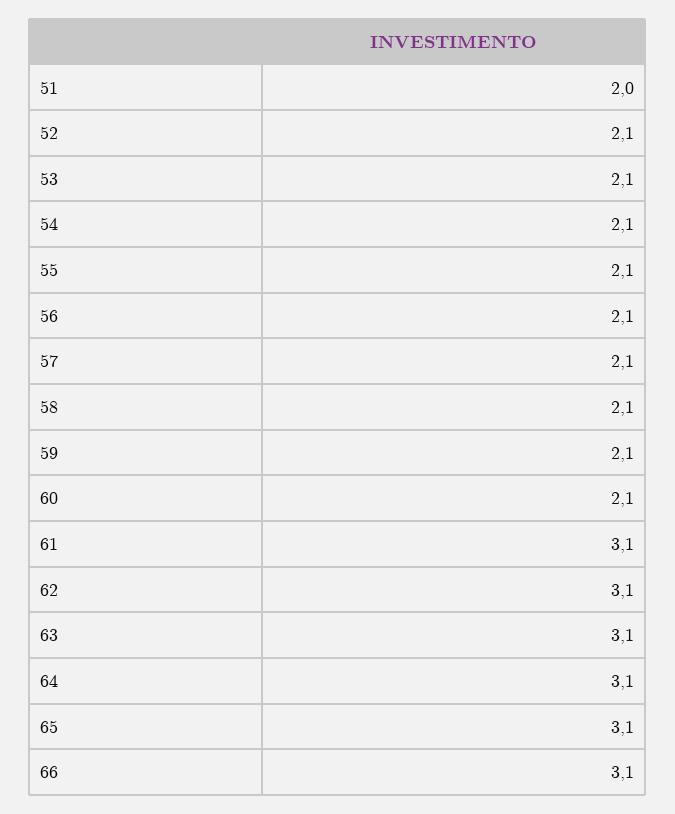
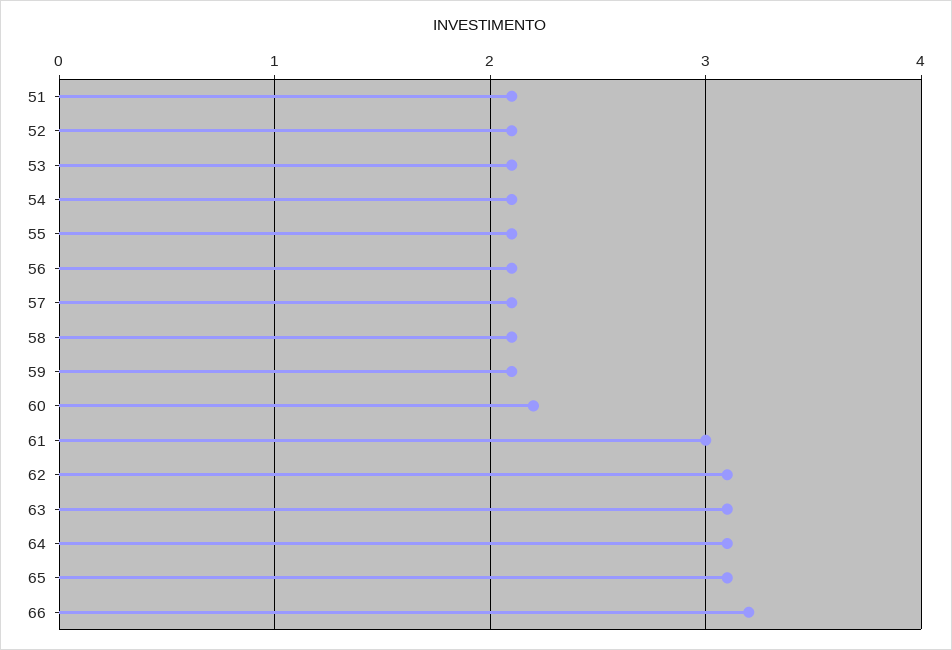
51: 2 -> 2.1
60: 2.1 -> 2.2
61: 3.1 -> 3
66: 3.1 -> 3.2

